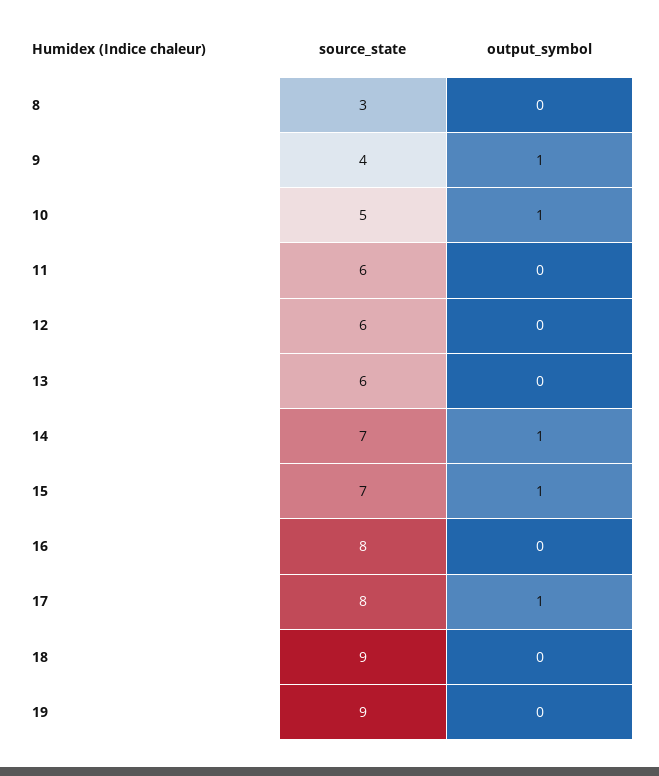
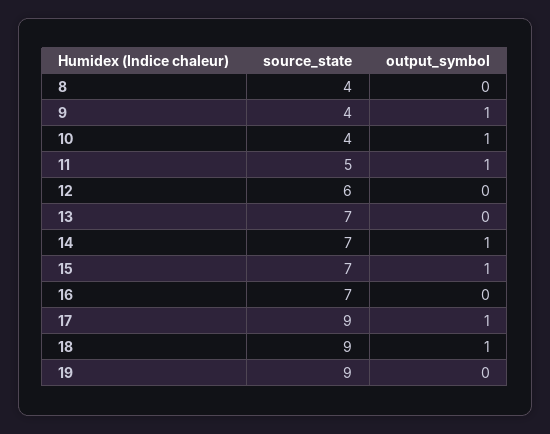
source_state, 8: 3 -> 4
source_state, 10: 5 -> 4
source_state, 11: 6 -> 5
output_symbol, 11: 0 -> 1
source_state, 13: 6 -> 7
source_state, 16: 8 -> 7
source_state, 17: 8 -> 9
output_symbol, 18: 0 -> 1

